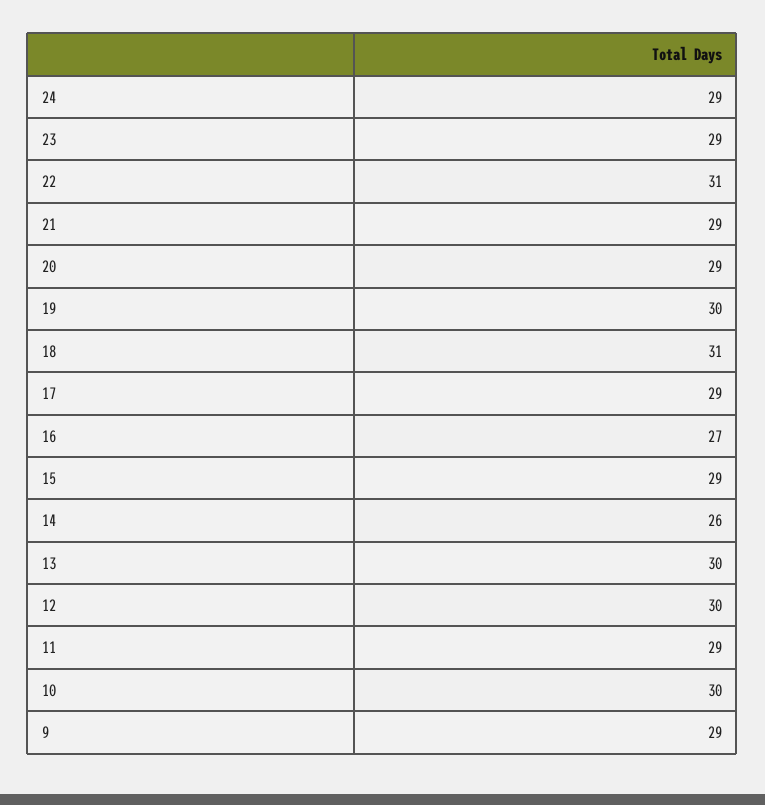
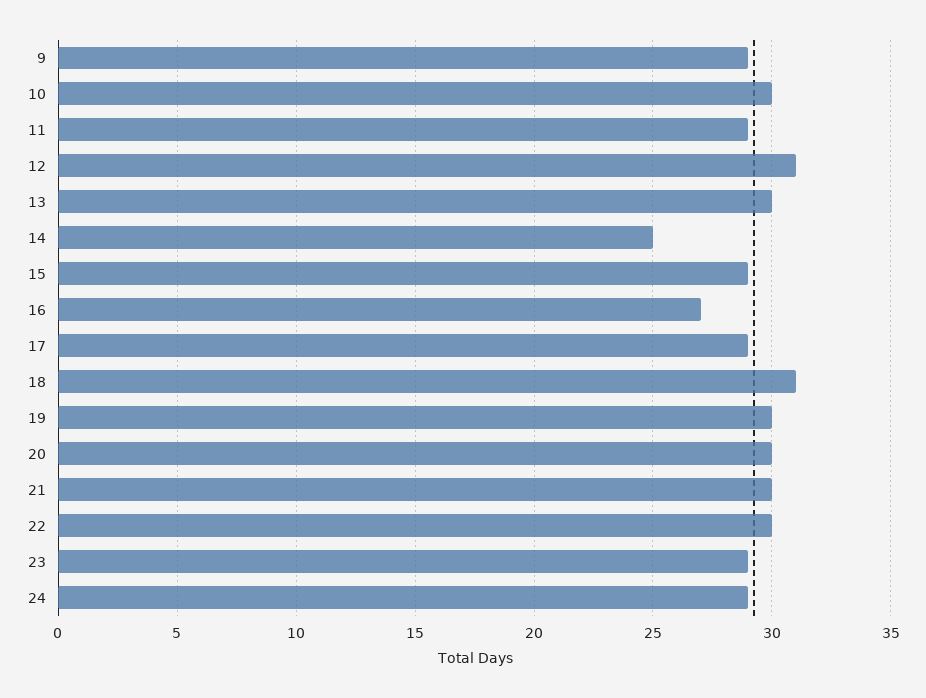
22: 31 -> 30
21: 29 -> 30
20: 29 -> 30
14: 26 -> 25
12: 30 -> 31

